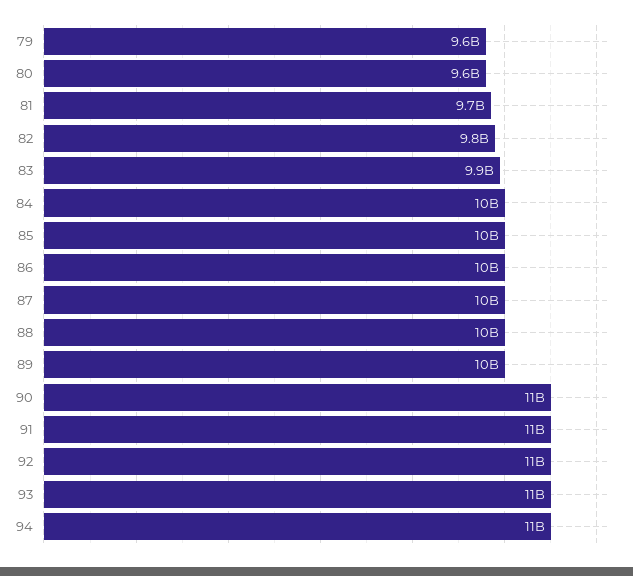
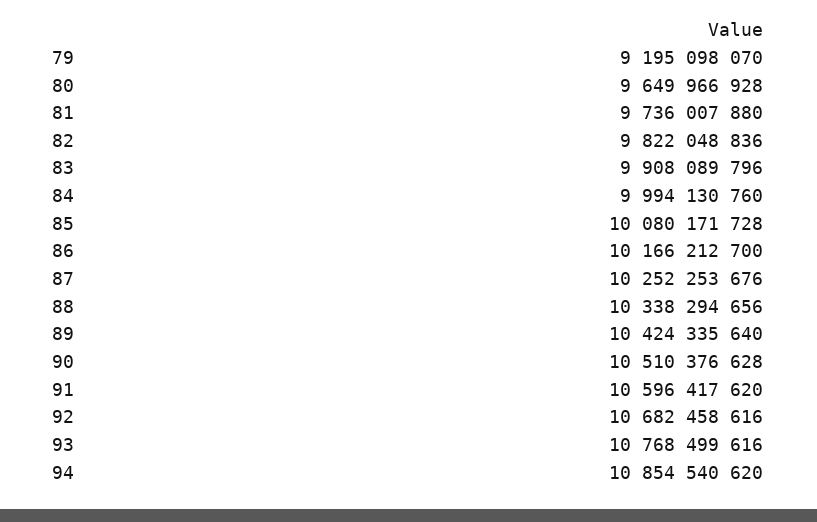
79: 9600000000 -> 9195098070

